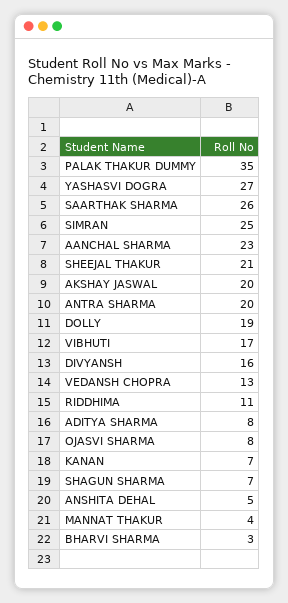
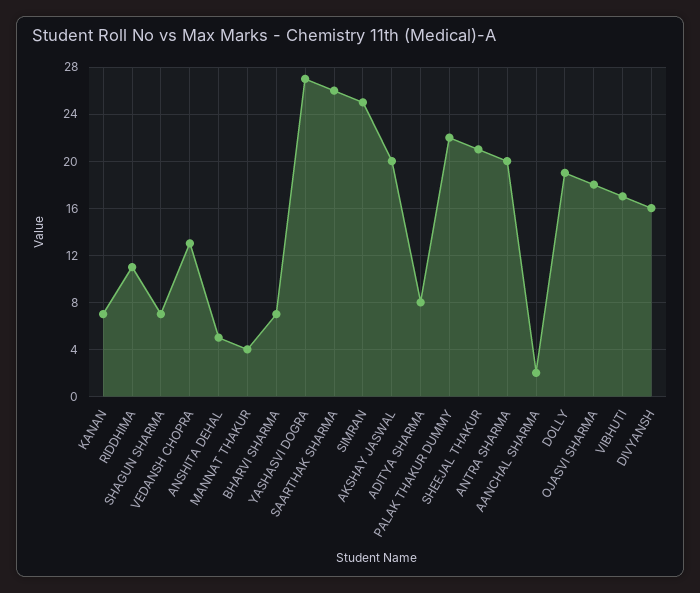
PALAK THAKUR DUMMY: 35 -> 22
AANCHAL SHARMA: 23 -> 2
OJASVI SHARMA: 8 -> 18
BHARVI SHARMA: 3 -> 7

